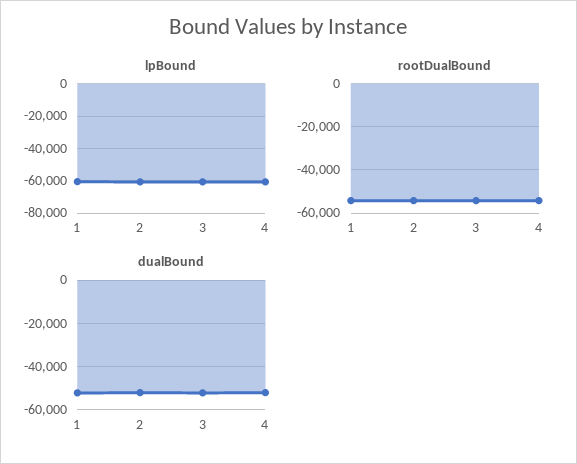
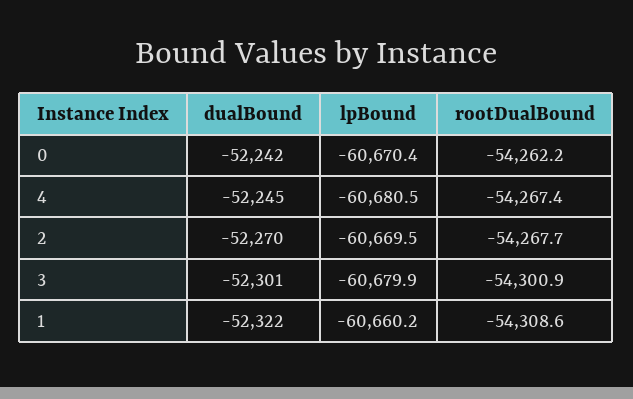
dualBound, 0: none -> -52242
lpBound, 0: none -> -60670.4
rootDualBound, 0: none -> -54262.2

